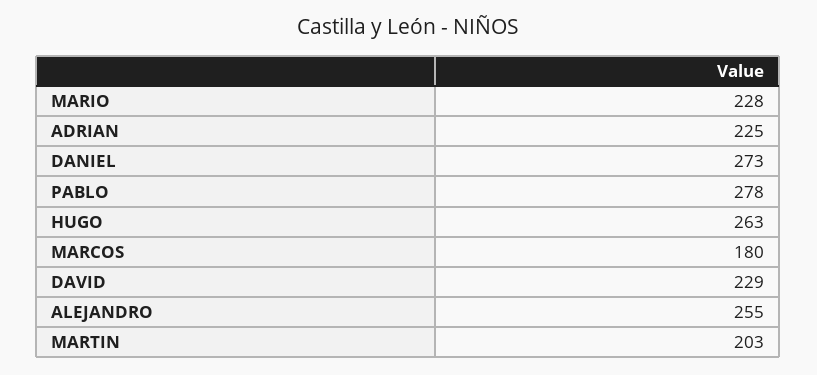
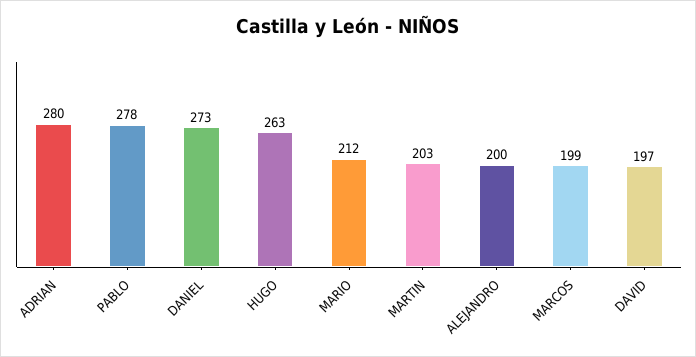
MARIO: 228 -> 212
ADRIAN: 225 -> 280
MARCOS: 180 -> 199
DAVID: 229 -> 197
ALEJANDRO: 255 -> 200

